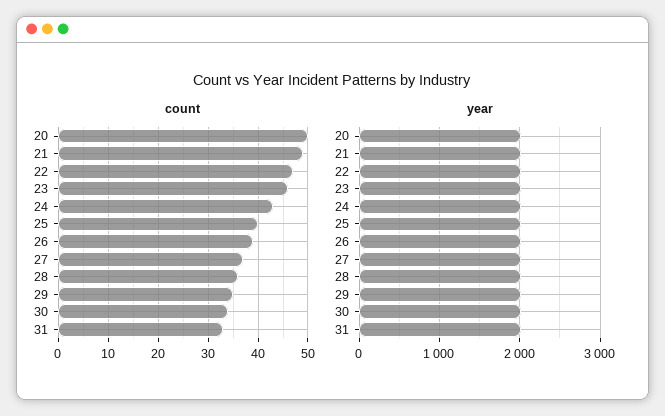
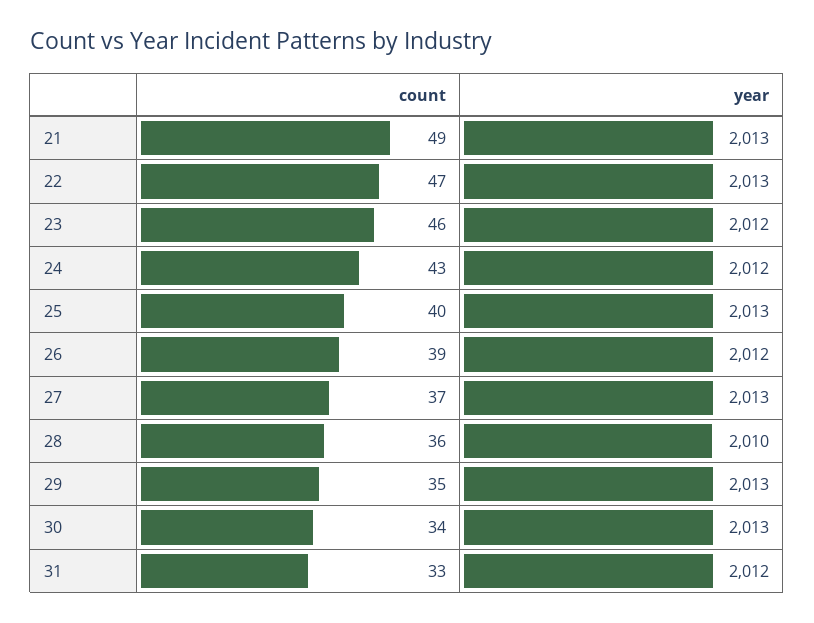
count, 20: 50 -> none
year, 20: 2000 -> none

